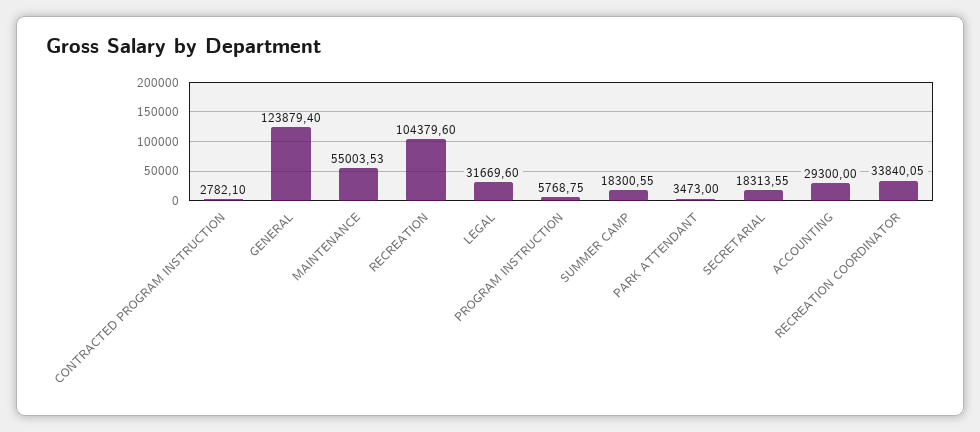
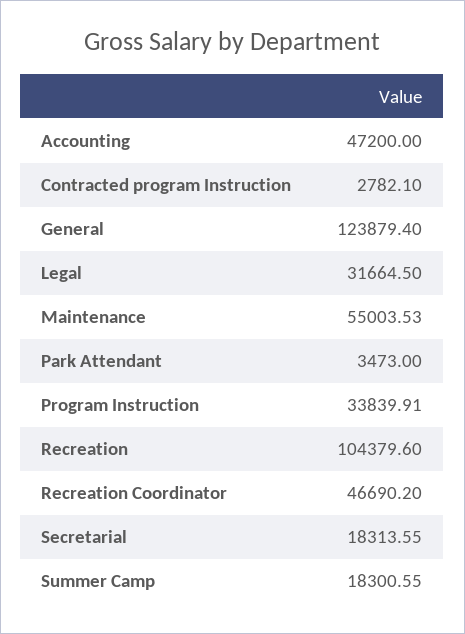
LEGAL: 31669.6 -> 31664.5
PROGRAM INSTRUCTION: 5768.75 -> 33839.91
ACCOUNTING: 29300 -> 47200
RECREATION COORDINATOR: 33840.05 -> 46690.2

